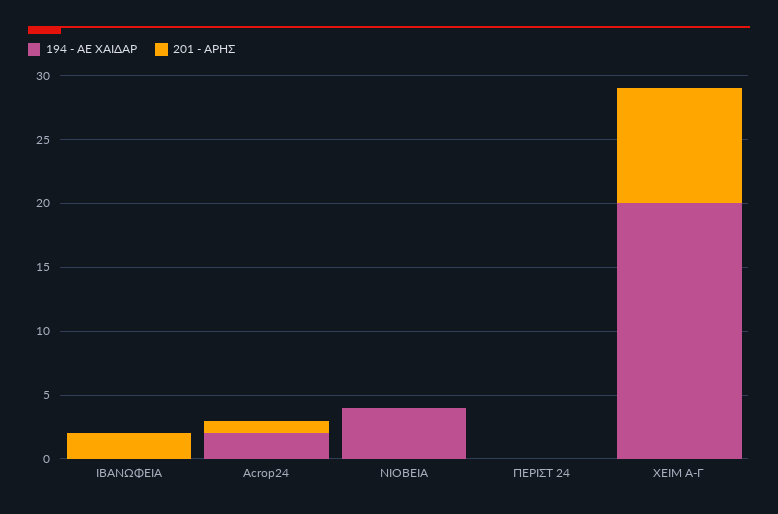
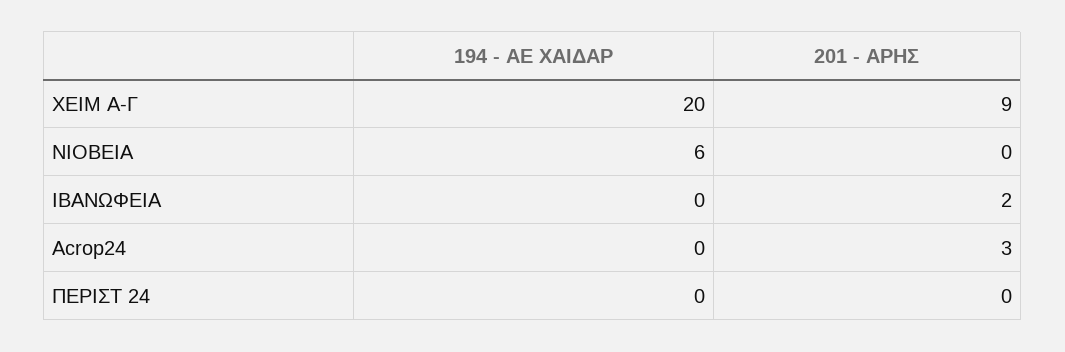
194 - ΑΕ ΧΑΙΔΑΡ, Acrop24: 2 -> 0
201 - ΑΡΗΣ, Acrop24: 1 -> 3
194 - ΑΕ ΧΑΙΔΑΡ, ΝΙΟΒΕΙΑ: 4 -> 6

